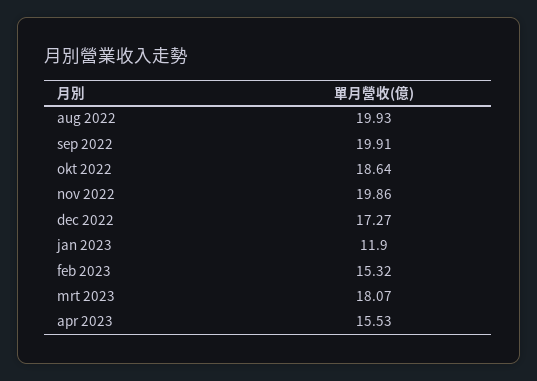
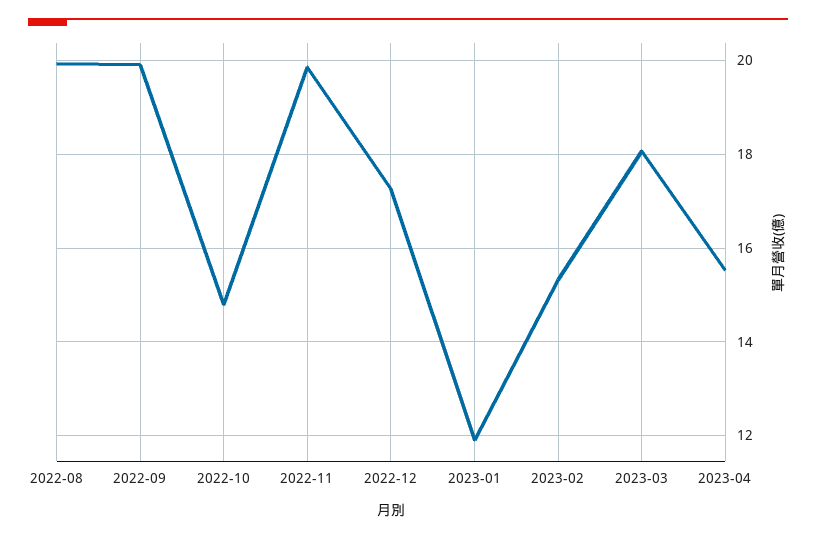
okt 2022: 18.64 -> 14.8

